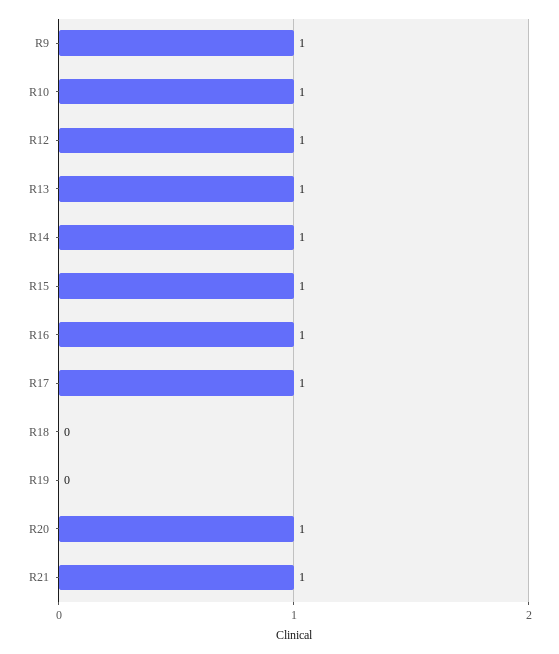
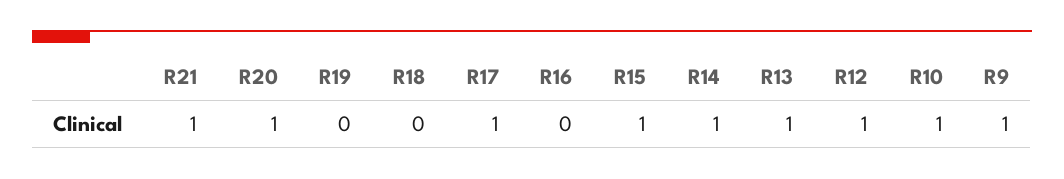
R16: 1 -> 0

